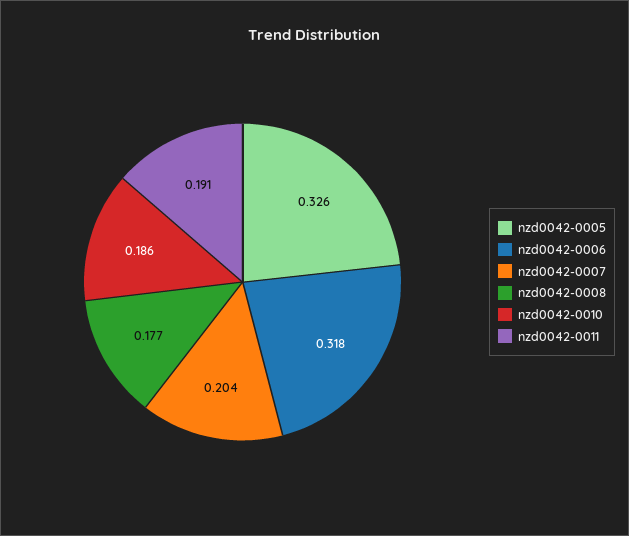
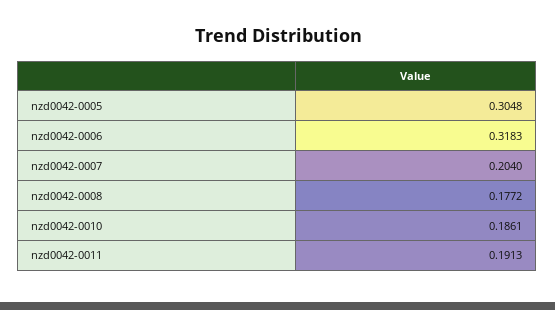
nzd0042-0005: 0.326 -> 0.3048

